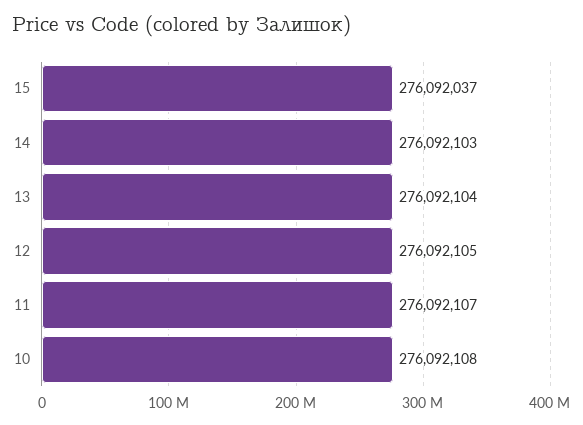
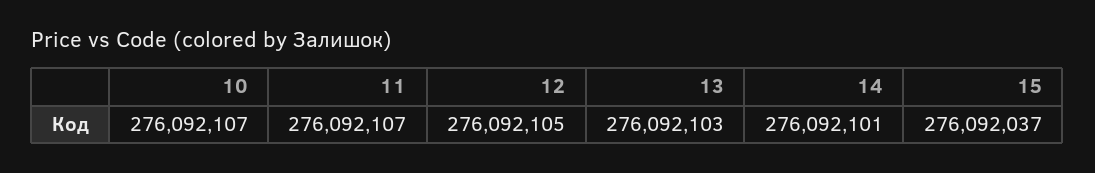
14: 276092103 -> 276092101
13: 276092104 -> 276092103
10: 276092108 -> 276092107

